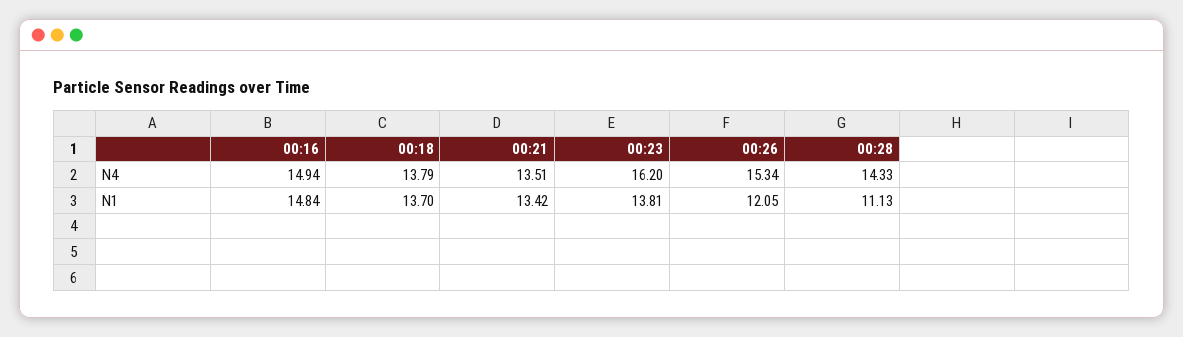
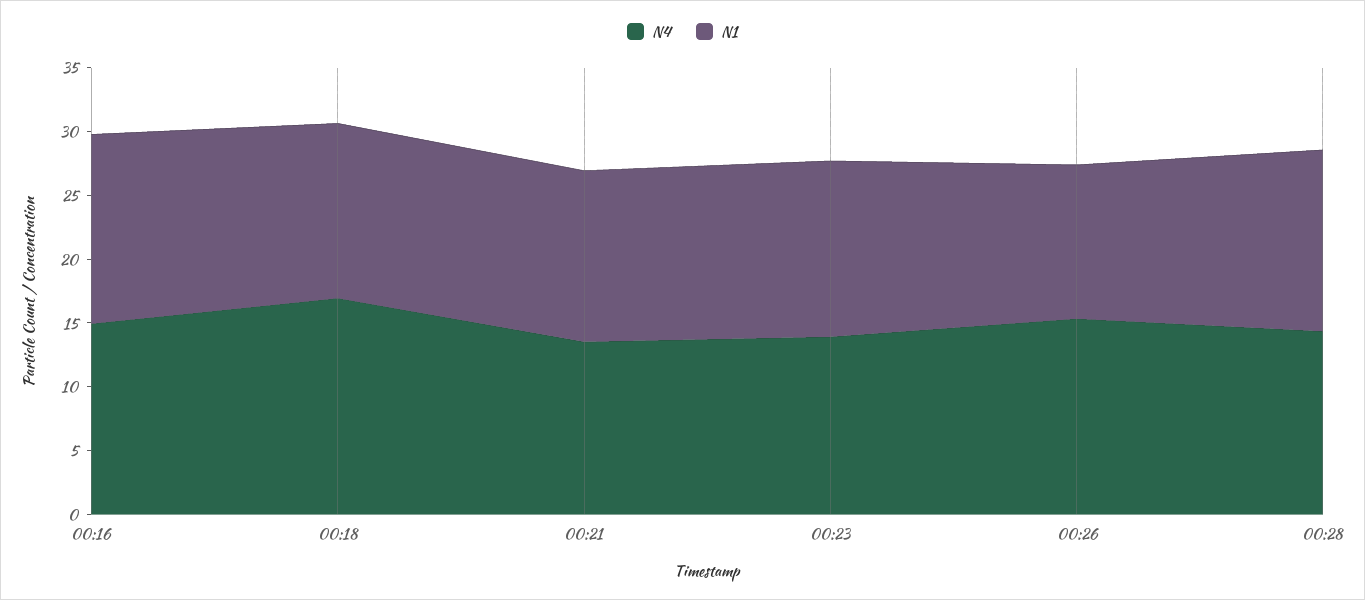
N4, 00:18: 13.79 -> 17
N4, 00:23: 16.2 -> 14
N1, 00:28: 11.13 -> 14

